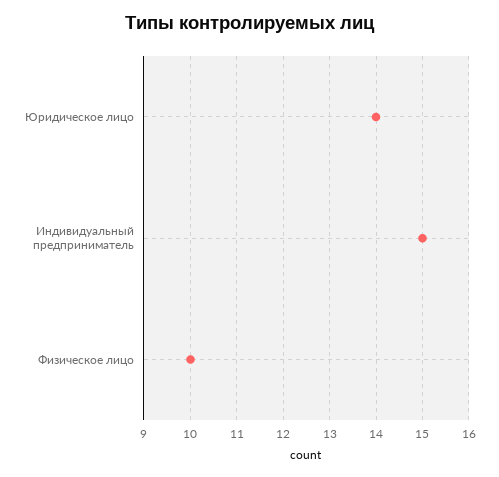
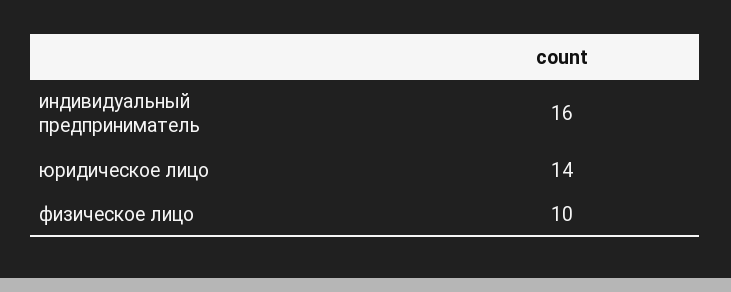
Индивидуальный предприниматель: 15 -> 16

